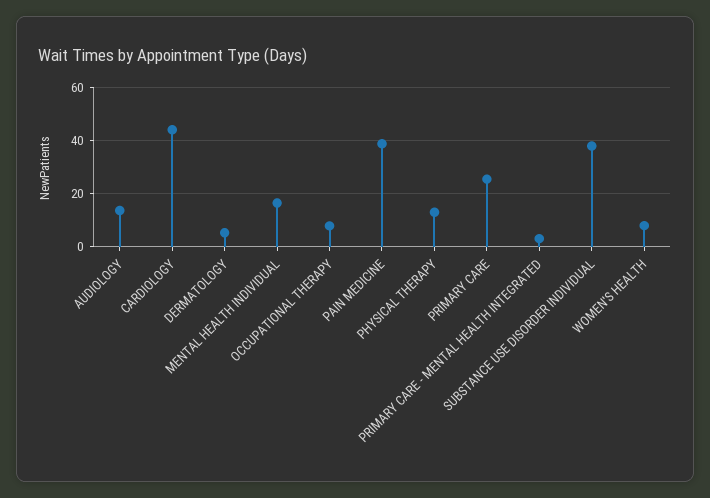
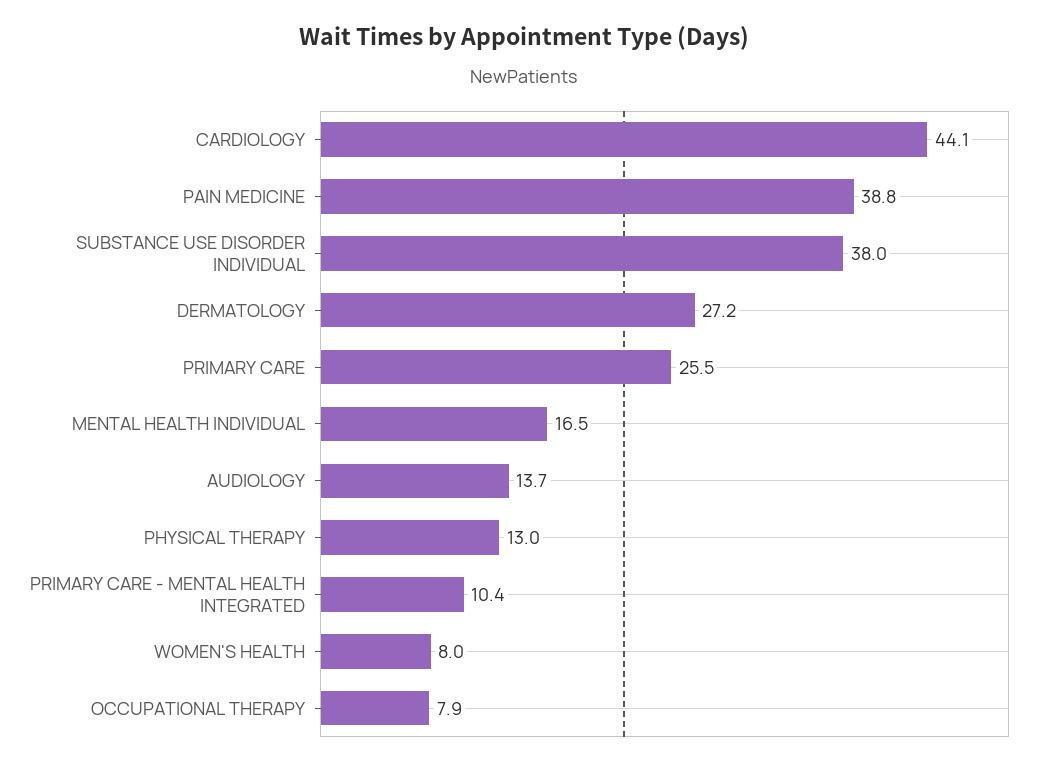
DERMATOLOGY: 5 -> 27.2
PRIMARY CARE - MENTAL HEALTH INTEGRATED: 2.5 -> 10.4

